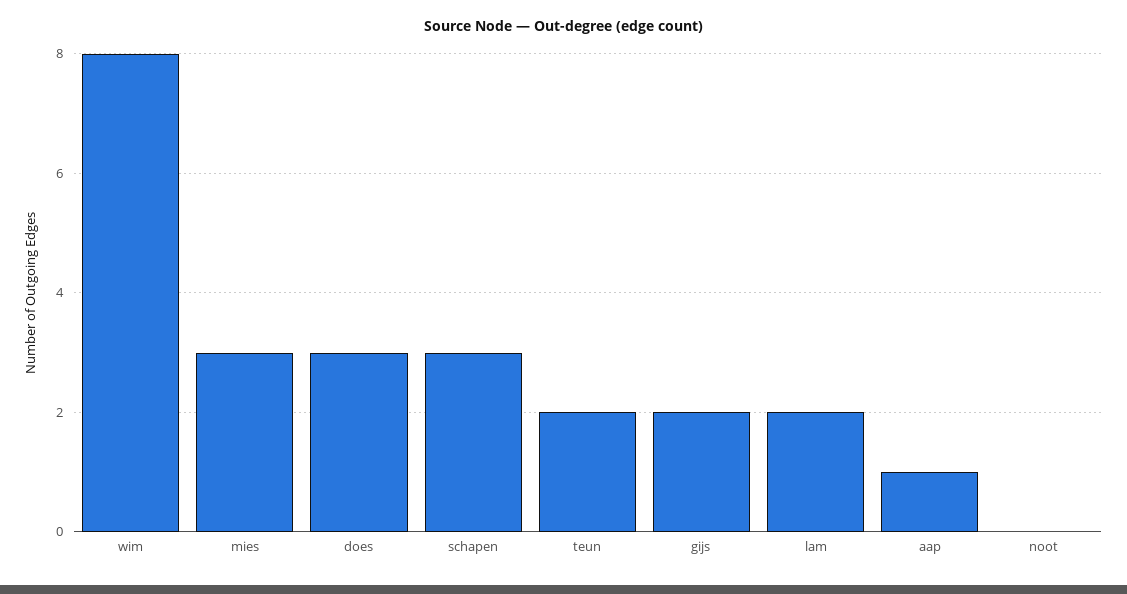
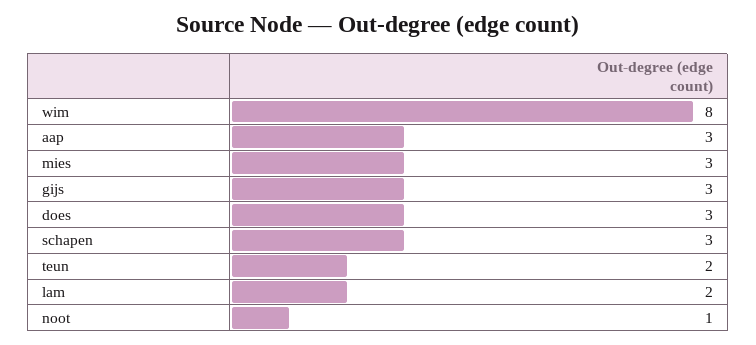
gijs: 2 -> 3
aap: 1 -> 3
noot: 0 -> 1

